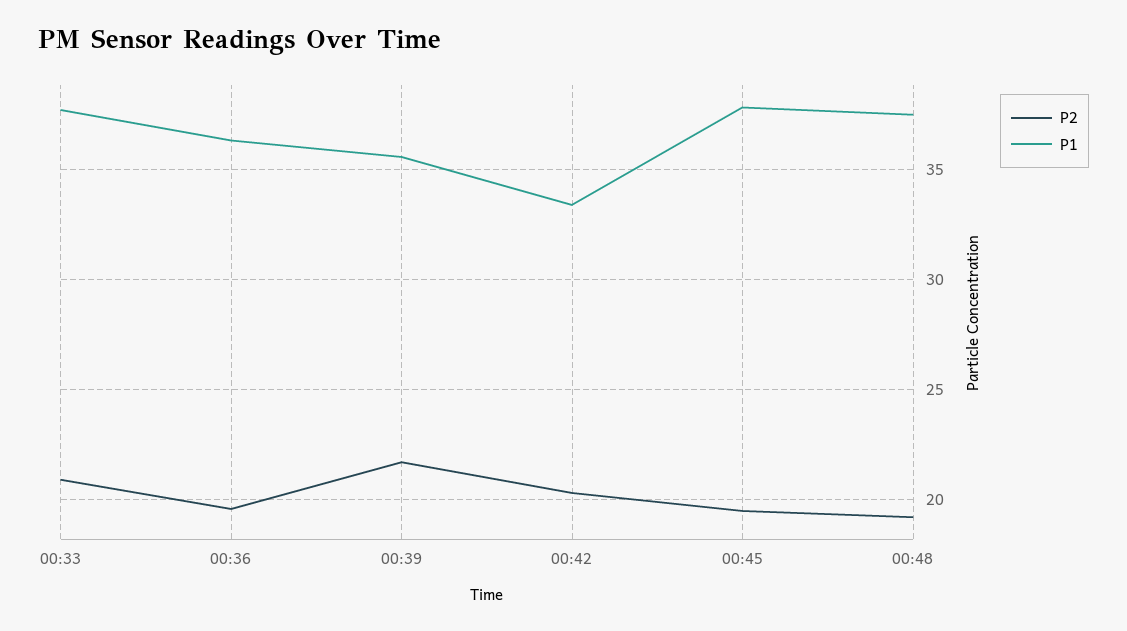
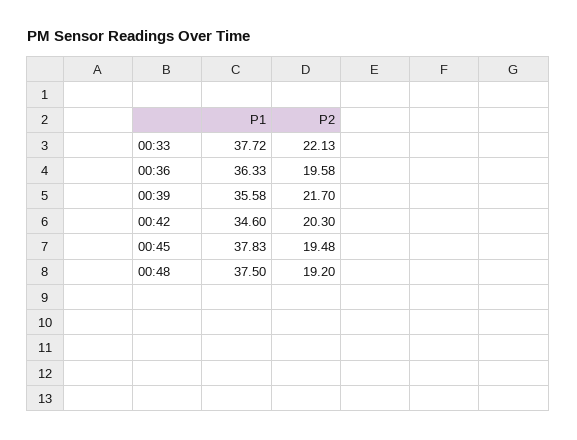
P2, 00:33: 21 -> 22.13
P1, 00:42: 33.5 -> 34.6

